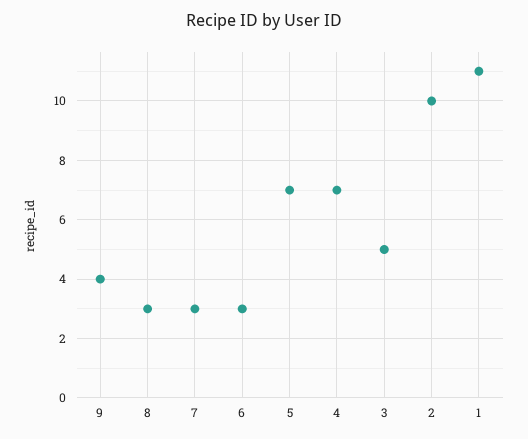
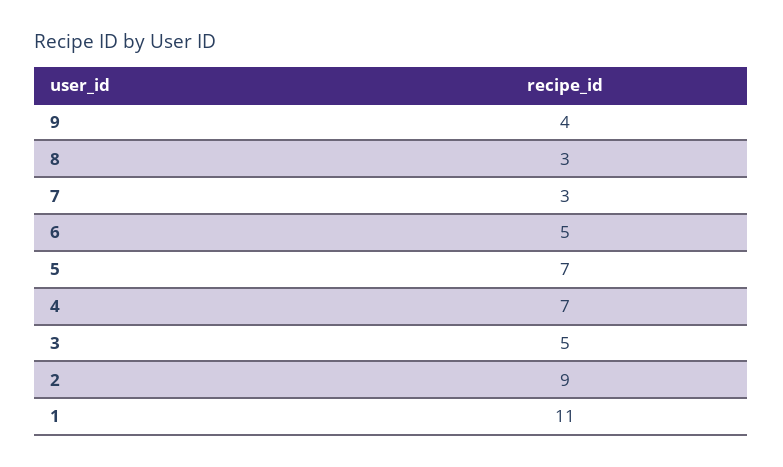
6: 3 -> 5
2: 10 -> 9

